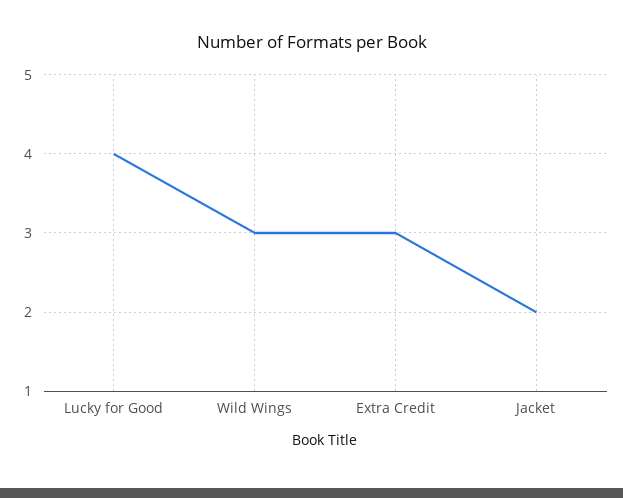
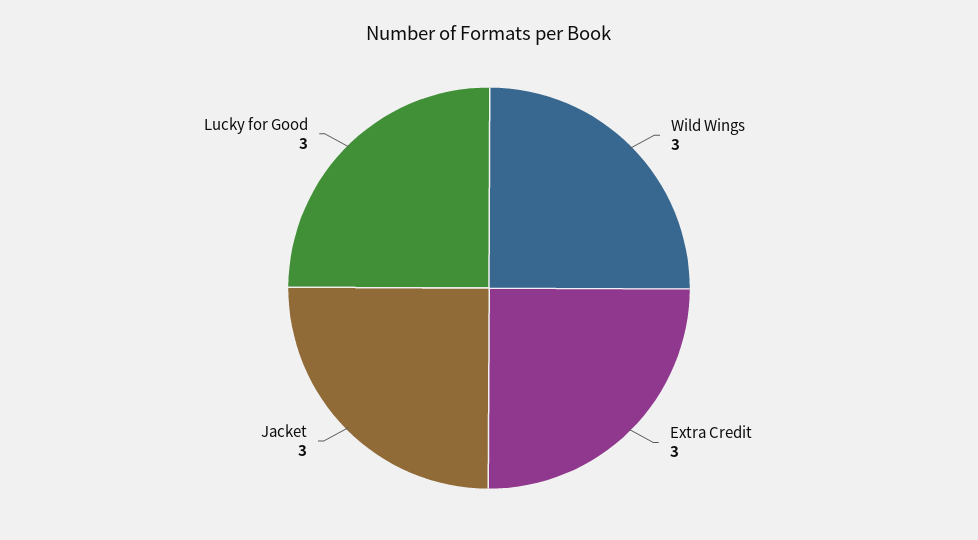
Lucky for Good: 4 -> 3
Jacket: 2 -> 3

